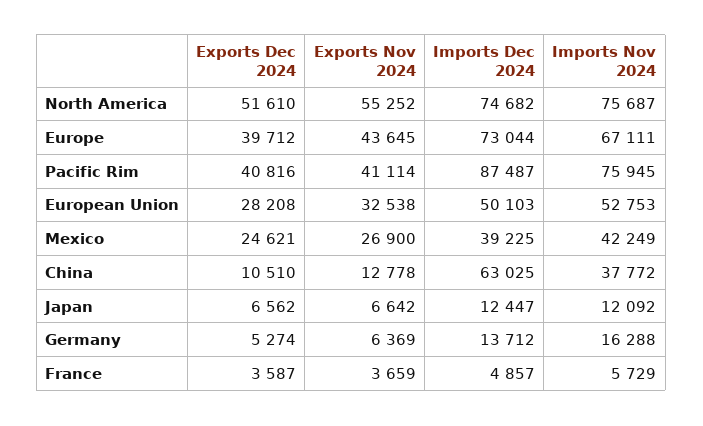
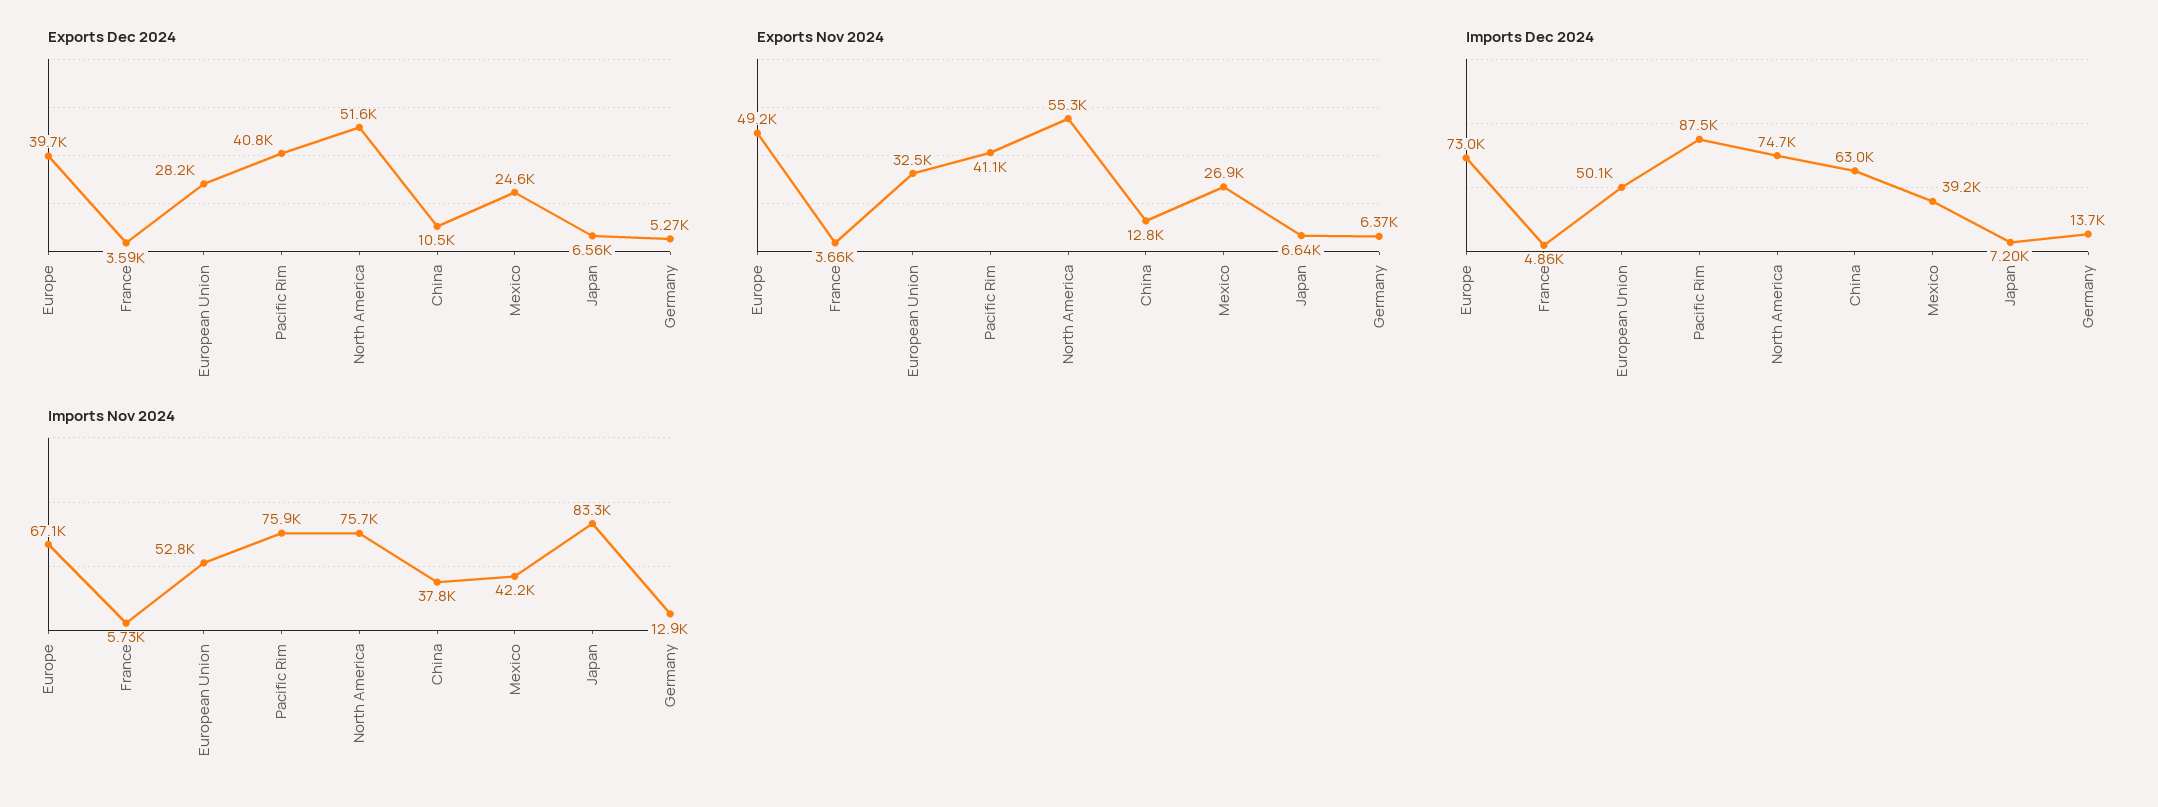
Exports Nov 2024, Europe: 43645 -> 49200
Imports Dec 2024, Japan: 12447 -> 7200
Imports Nov 2024, Japan: 12092 -> 83300
Imports Nov 2024, Germany: 16288 -> 12900

